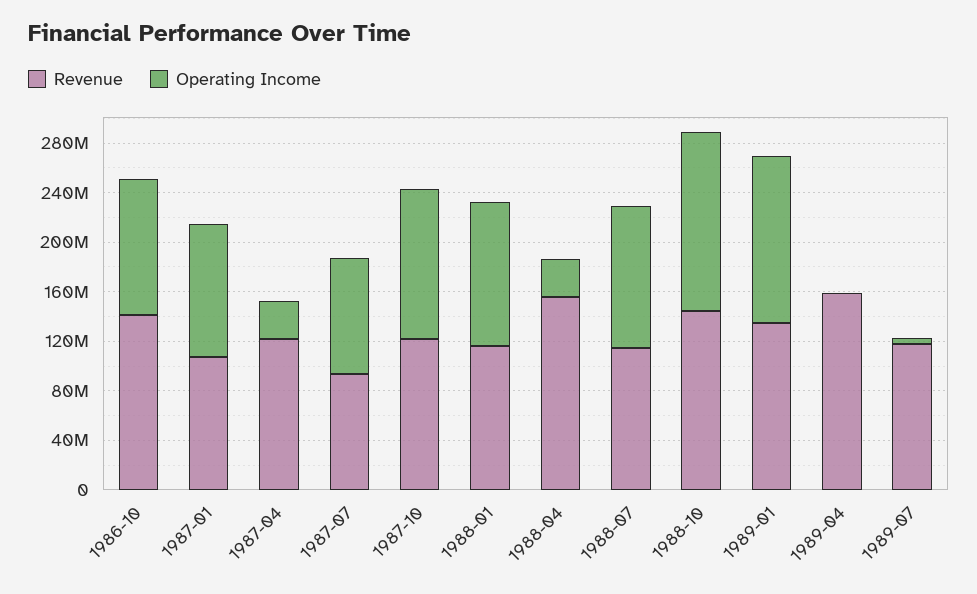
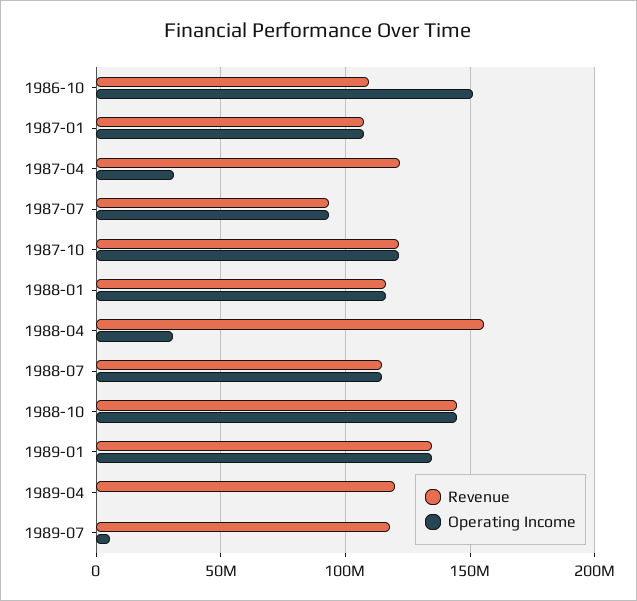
Revenue, 1986-10: 140000000 -> 110000000
Operating Income, 1986-10: 110000000 -> 150000000
Revenue, 1989-04: 160000000 -> 120000000

